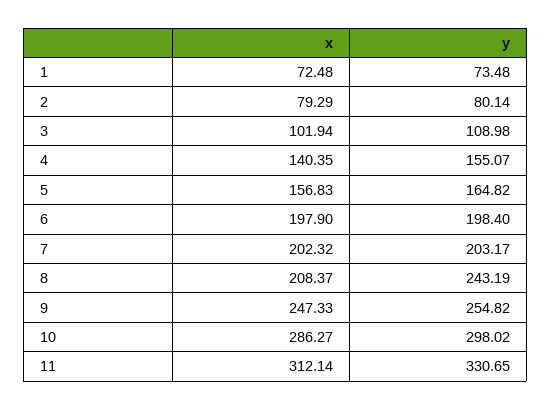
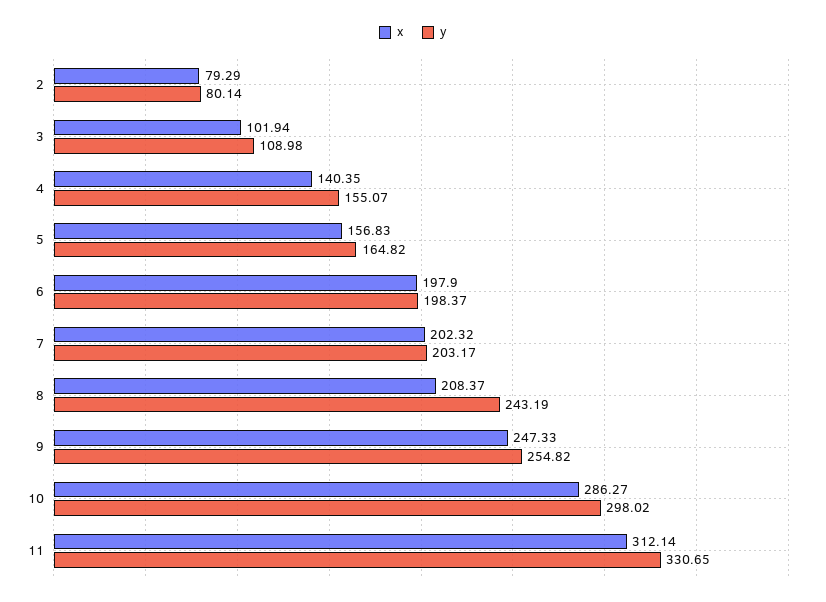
x, 1: 72.48 -> none
y, 1: 73.48 -> none
y, 6: 198.4 -> 198.37

